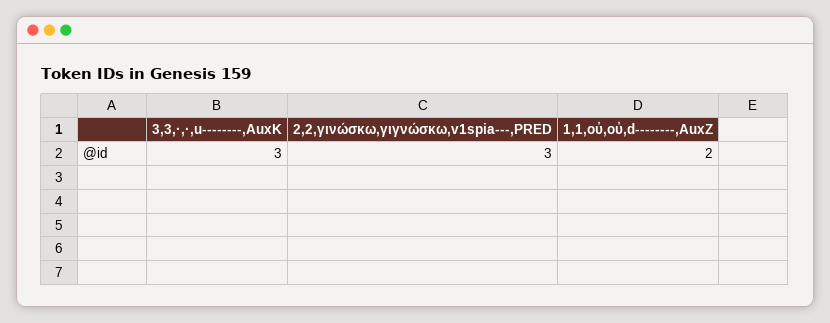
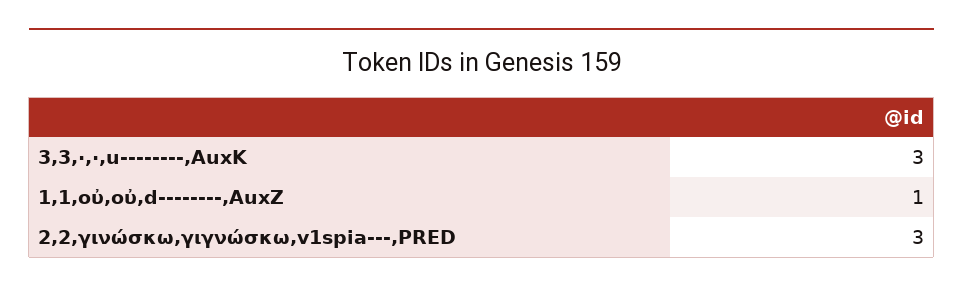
1,1,οὐ,οὐ,d--------,AuxZ: 2 -> 1

